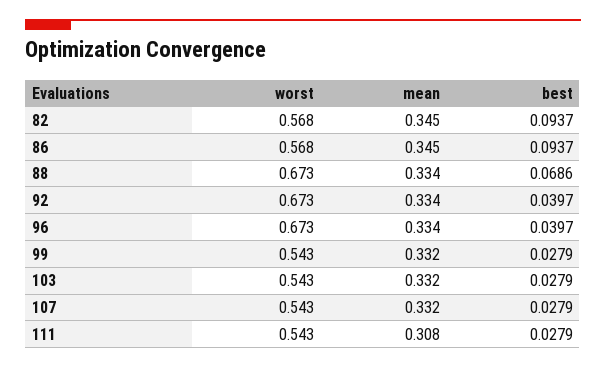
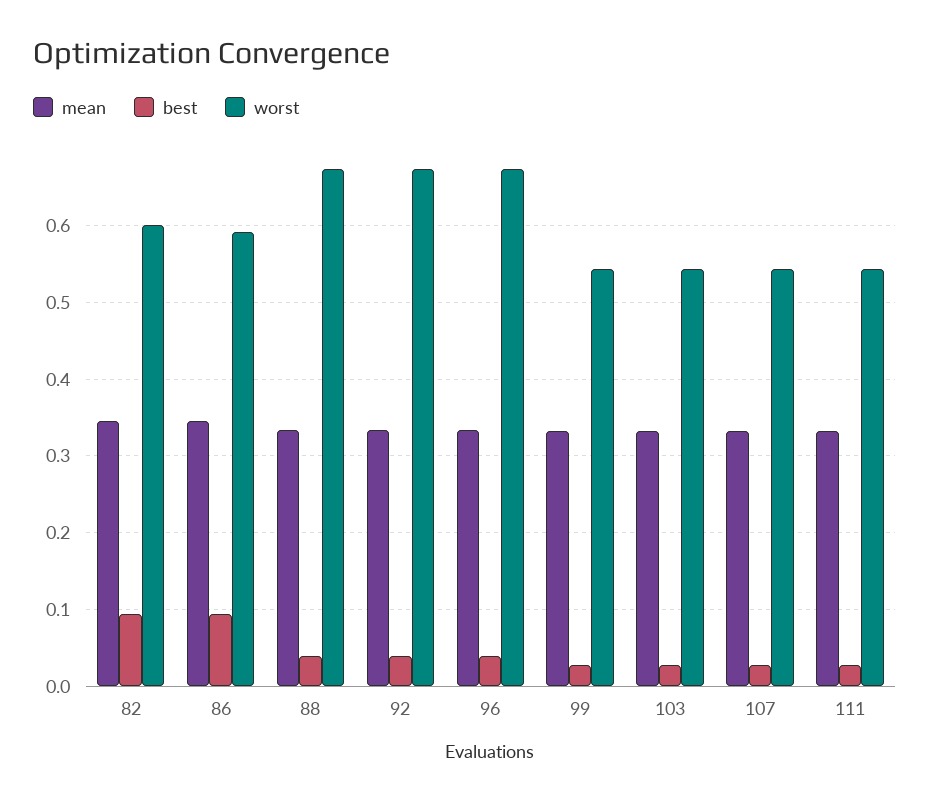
worst, 82: 0.568 -> 0.6
worst, 86: 0.568 -> 0.59
best, 88: 0.0686 -> 0.04
mean, 111: 0.308 -> 0.33

